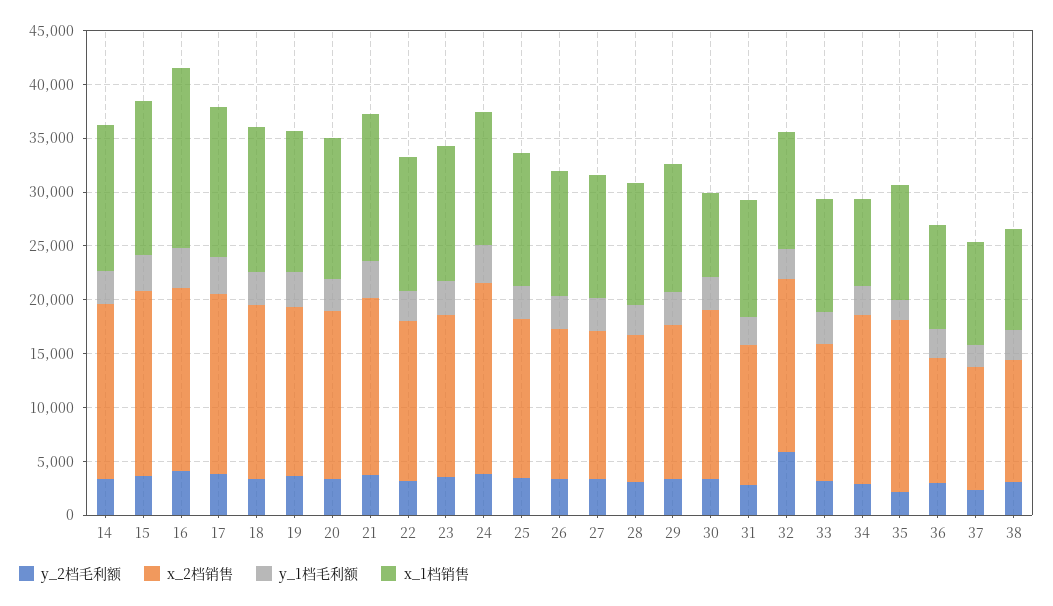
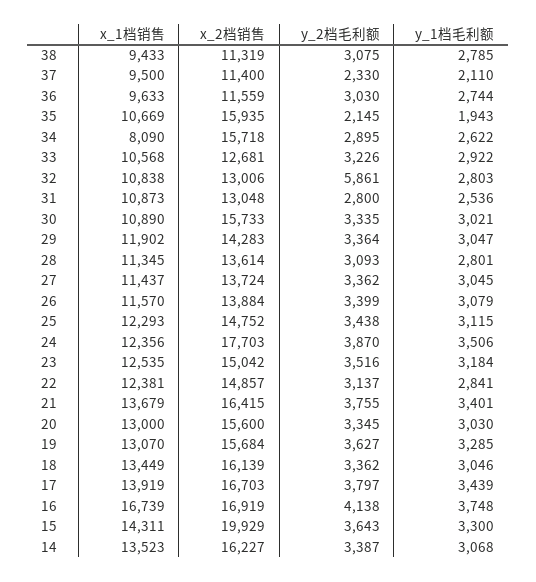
x_2档销售, 15: 17000 -> 19929
x_1档销售, 30: 8000 -> 10890
x_2档销售, 32: 16000 -> 13006

